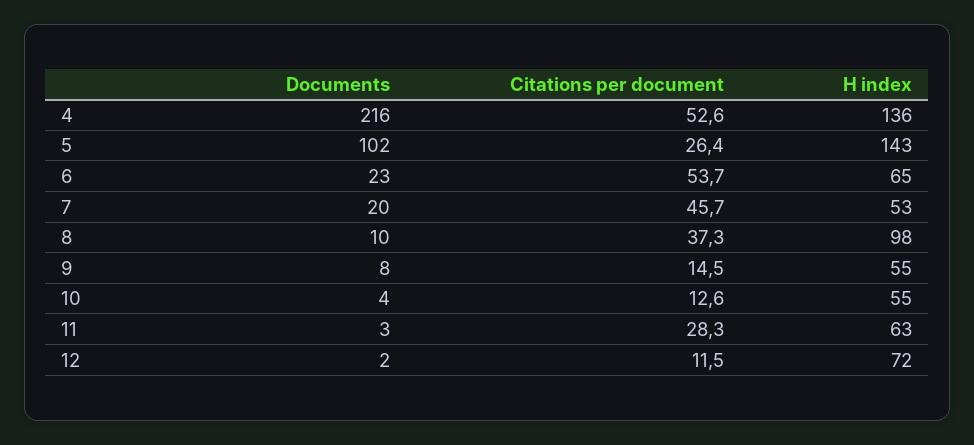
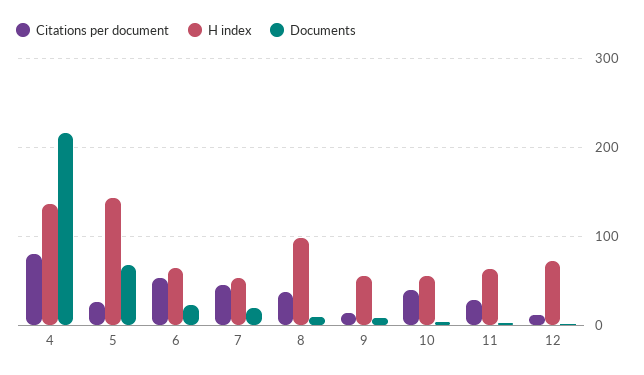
Citations per document, 4: 52.6 -> 80
Documents, 5: 102 -> 70
Citations per document, 10: 12.6 -> 40

